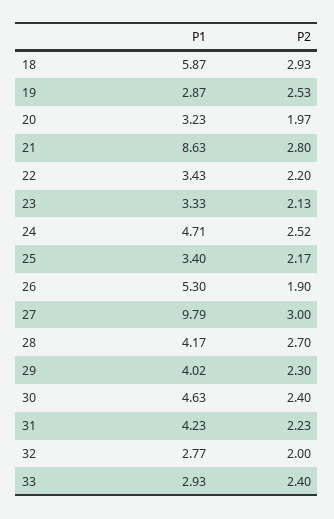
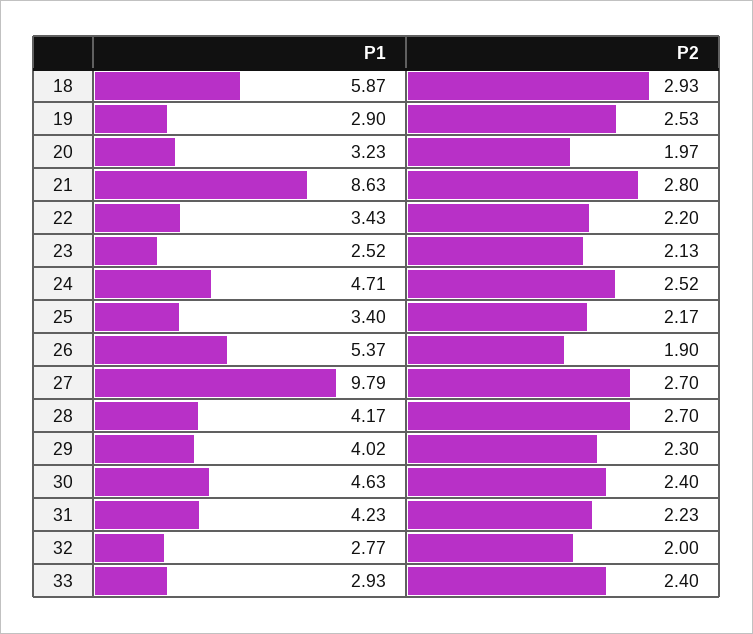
P1, 19: 2.87 -> 2.9
P1, 23: 3.33 -> 2.52
P1, 26: 5.3 -> 5.37
P2, 27: 3 -> 2.7

